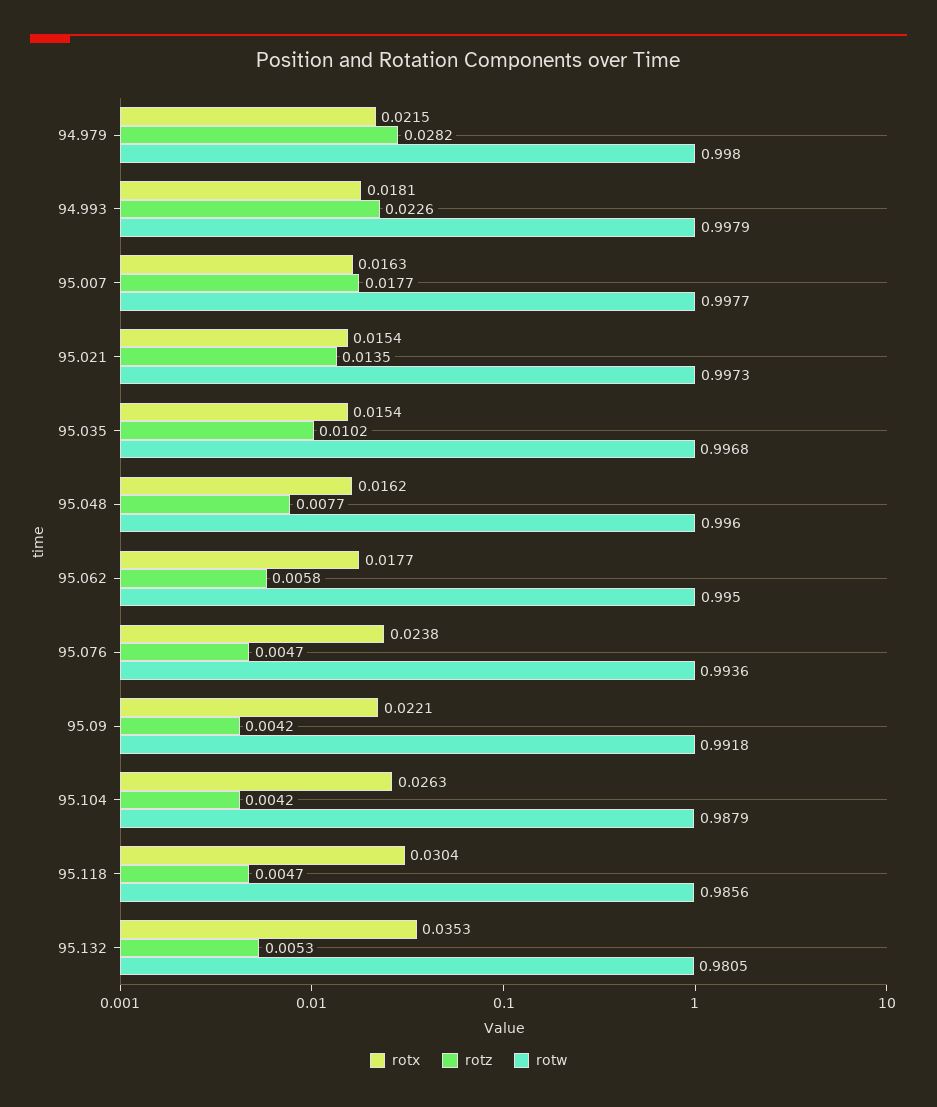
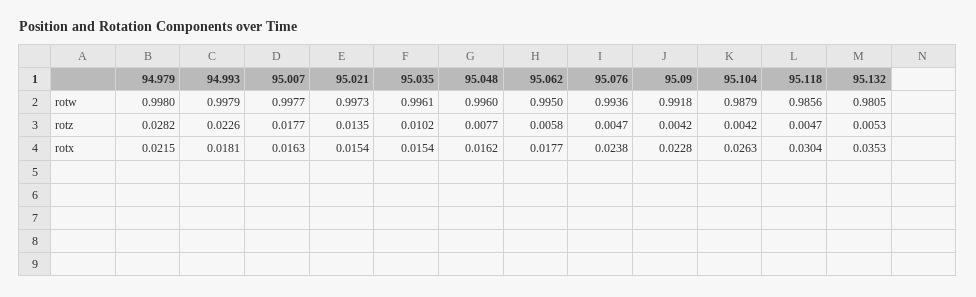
rotw, 95.035: 0.9968 -> 0.9961
rotx, 95.09: 0.0221 -> 0.0228

